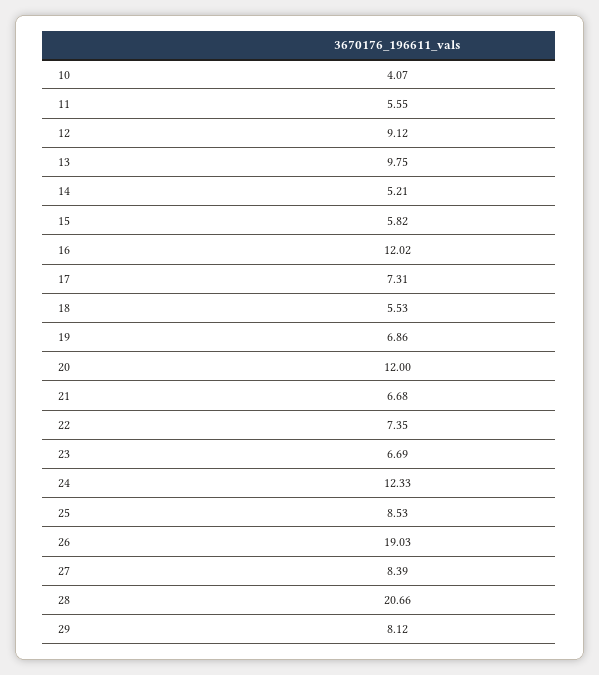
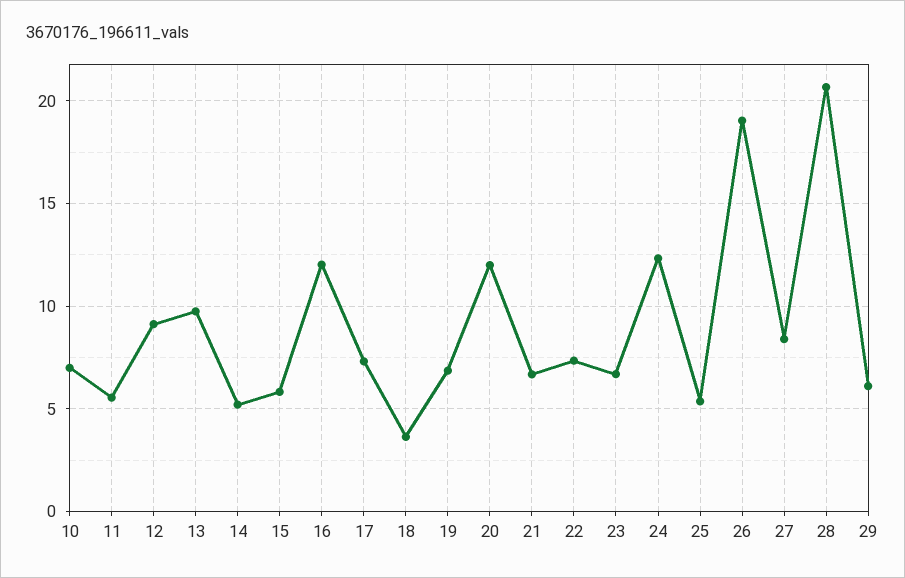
10: 4.07 -> 7
18: 5.53 -> 3.5
25: 8.53 -> 5.5
29: 8.12 -> 6

